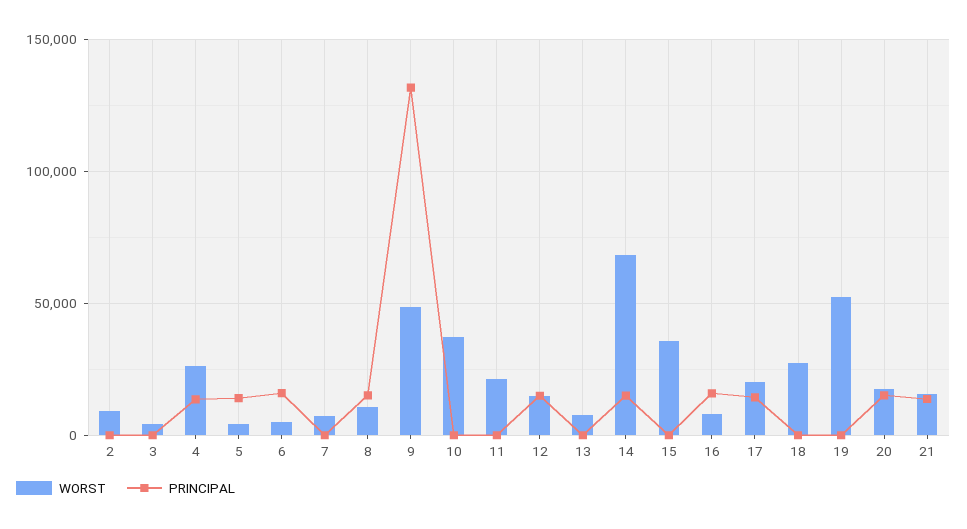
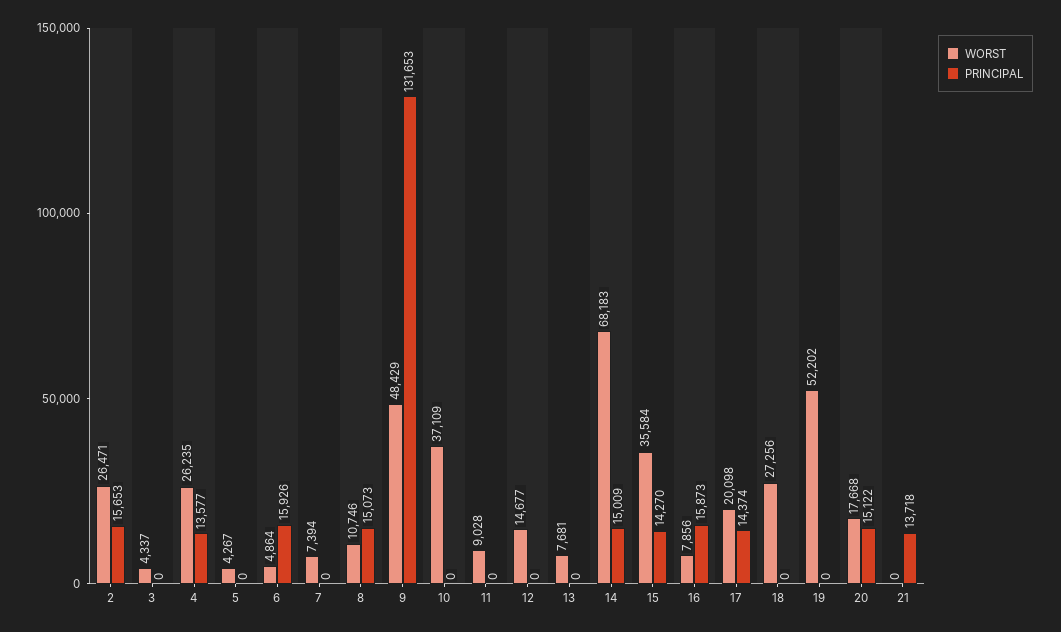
WORST, 2: 10000 -> 26471
PRINCIPAL, 2: 0 -> 15653
PRINCIPAL, 5: 15000 -> 0
WORST, 11: 20000 -> 9028
PRINCIPAL, 12: 15000 -> 0
PRINCIPAL, 15: 0 -> 14270
WORST, 21: 15000 -> 0

